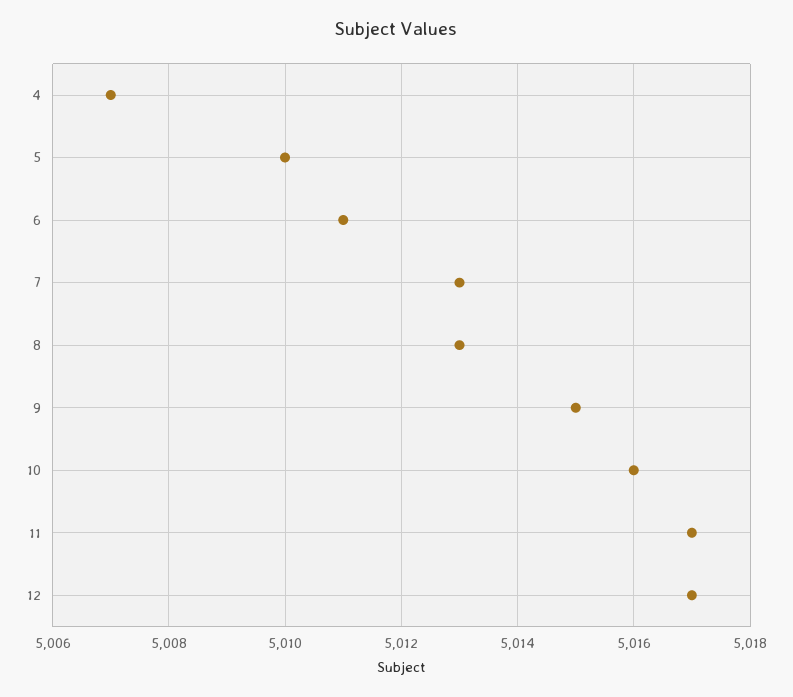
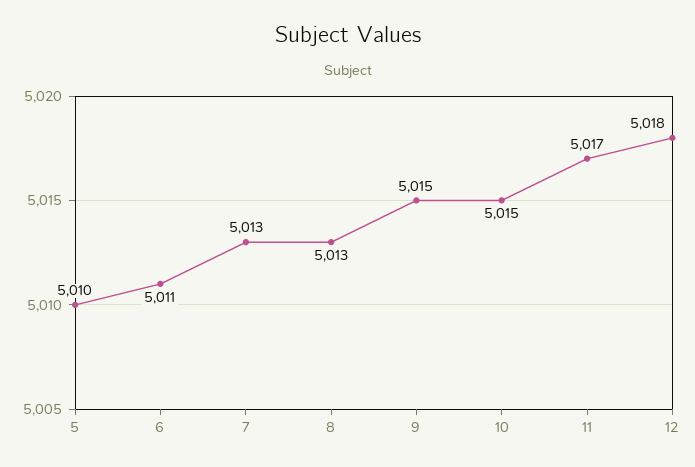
4: 5007 -> none
10: 5016 -> 5015
12: 5017 -> 5018

